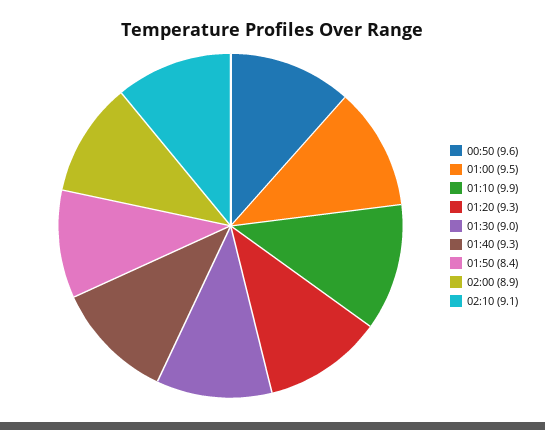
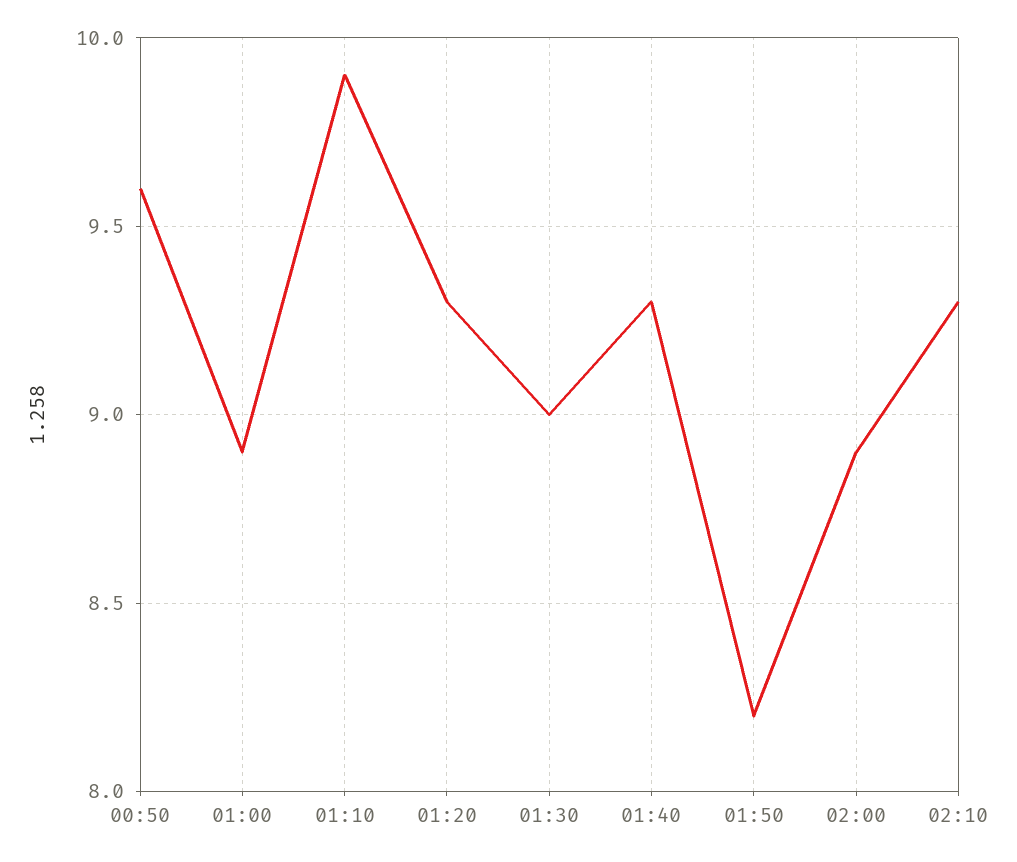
01:00: 9.5 -> 8.9
01:50: 8.4 -> 8.2
02:10: 9.1 -> 9.3

